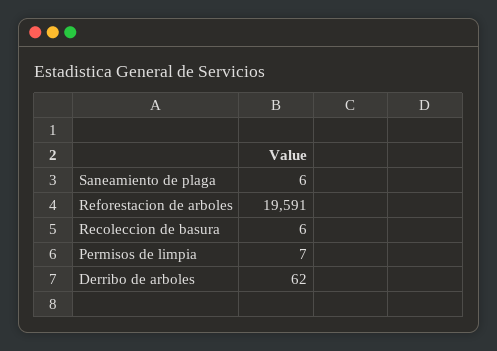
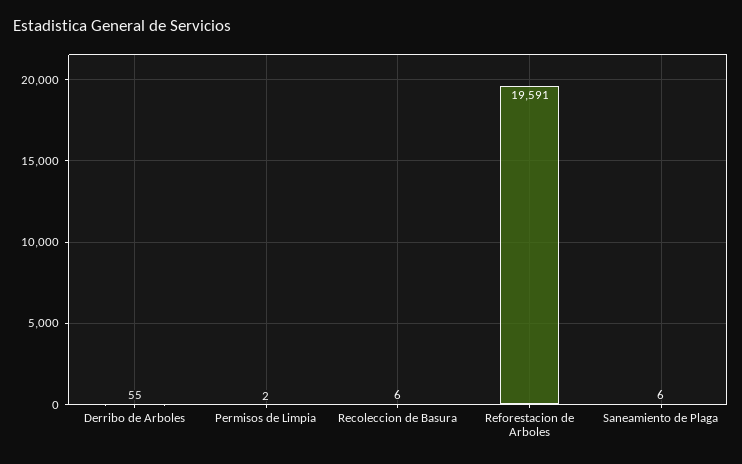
Permisos de limpia: 7 -> 2
Derribo de arboles: 62 -> 55

